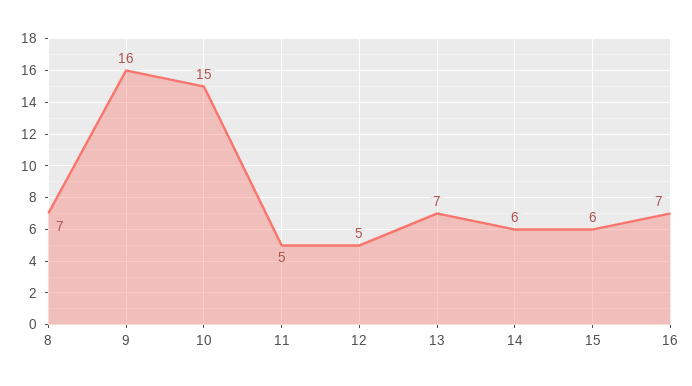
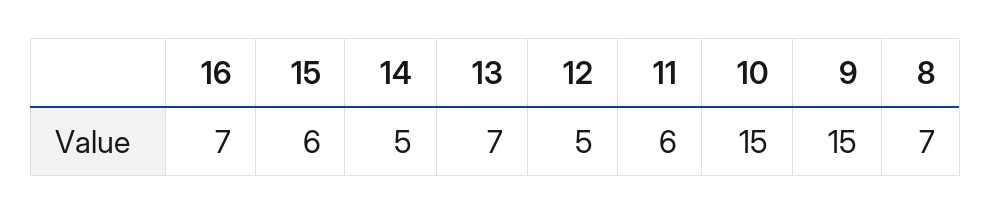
9: 16 -> 15
11: 5 -> 6
14: 6 -> 5

